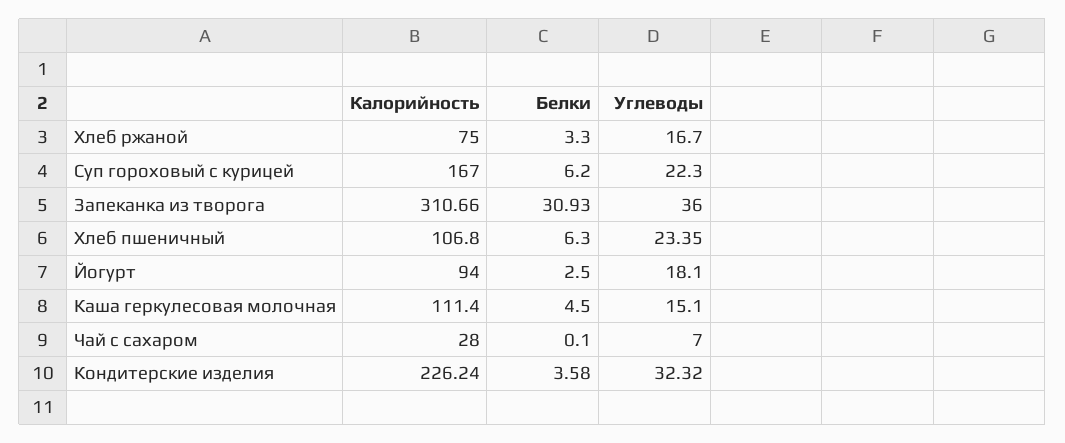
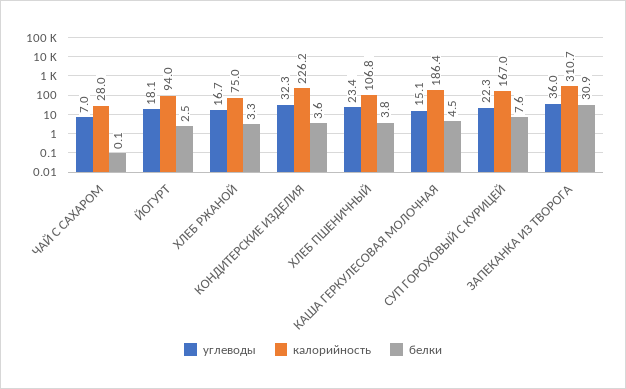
Белки, Суп гороховый с курицей: 6.2 -> 7.6
Белки, Хлеб пшеничный: 6.3 -> 3.8
Калорийность, Каша геркулесовая молочная: 111.4 -> 186.4

